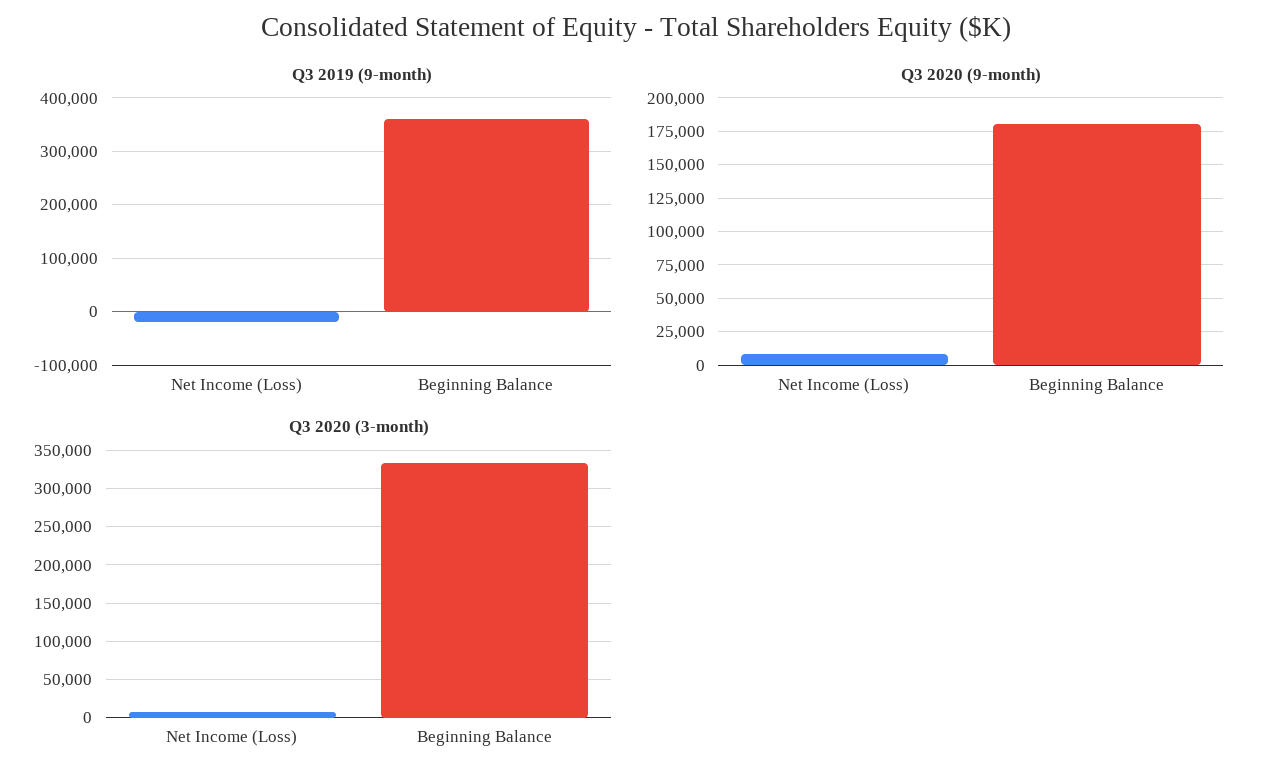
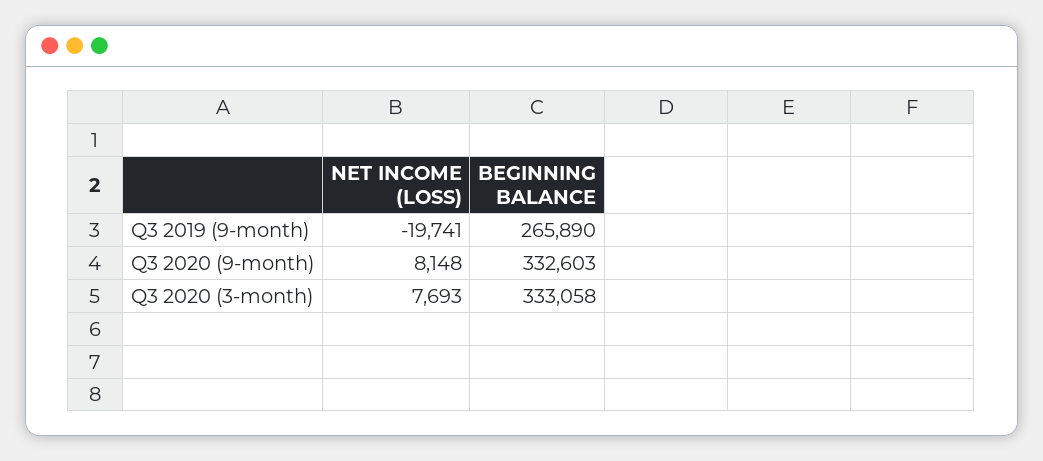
Q3 2019 (9-month), Beginning Balance: 360000 -> 265890
Q3 2020 (9-month), Beginning Balance: 180000 -> 332603

